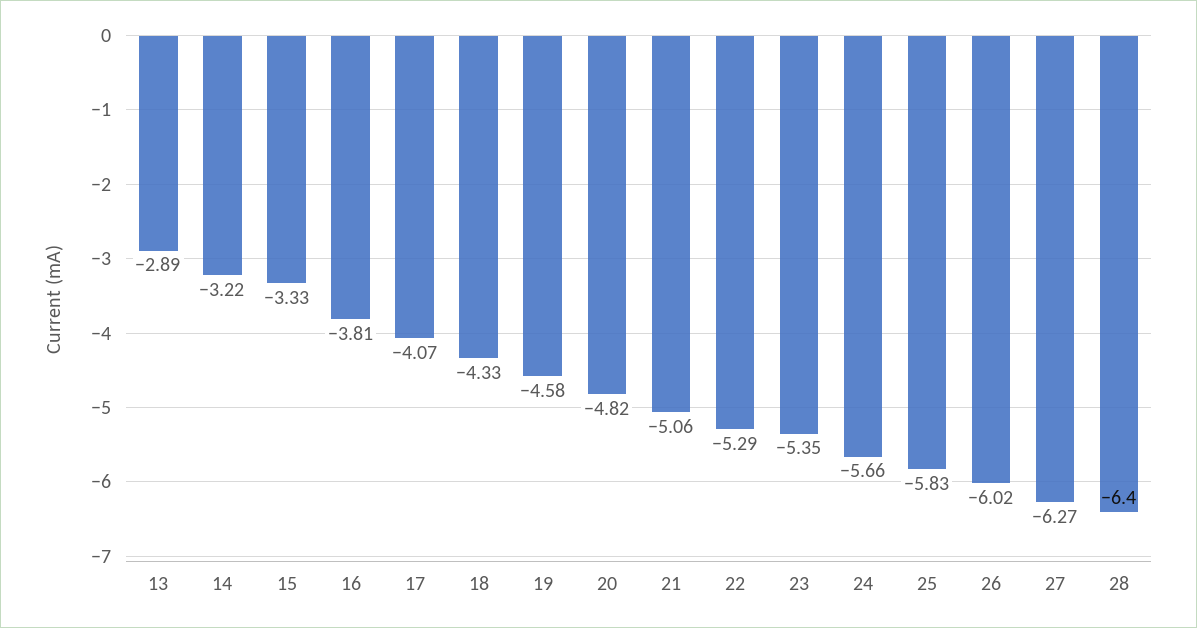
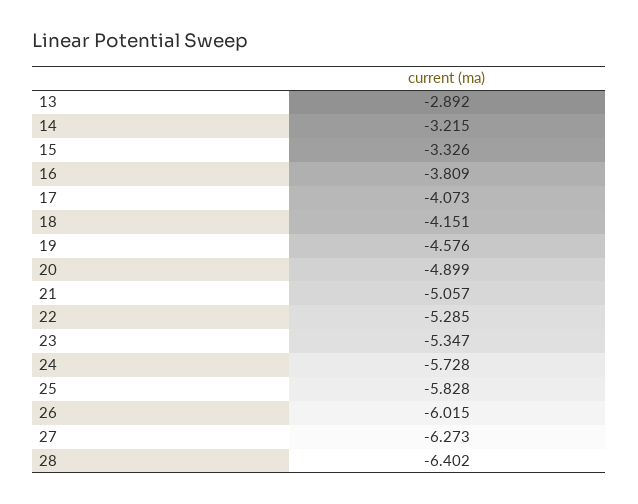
18: -4.33 -> -4.151
20: -4.82 -> -4.899
24: -5.66 -> -5.728

